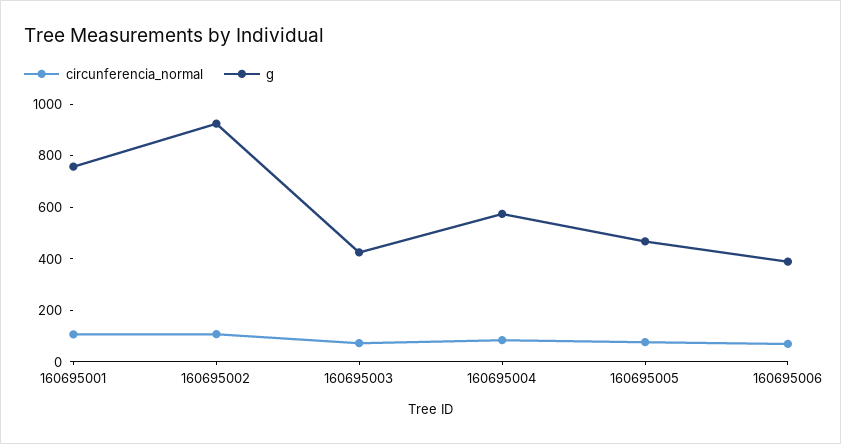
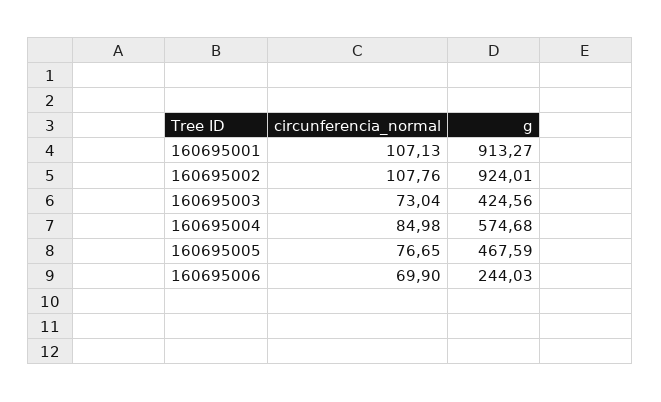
g, 160695001: 750 -> 913.27
g, 160695006: 400 -> 244.03

